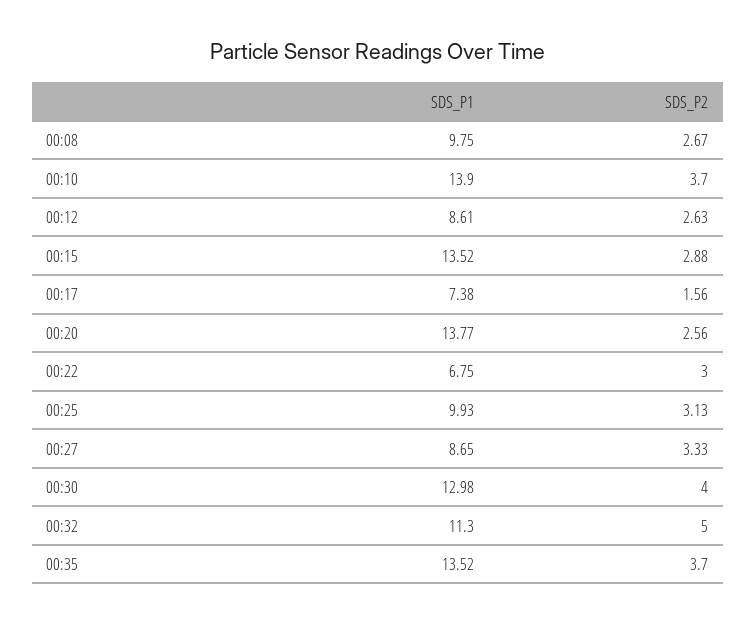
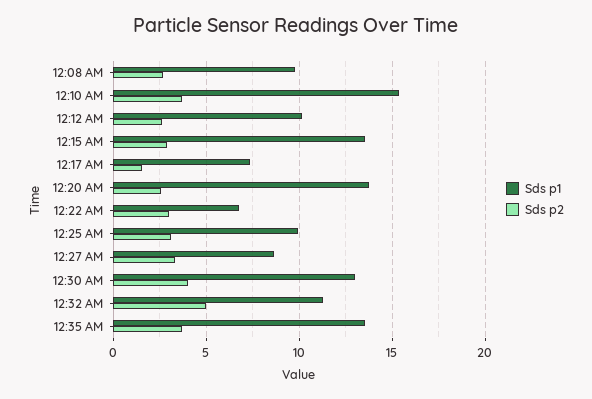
SDS_P1, 00:10: 13.9 -> 15.5
SDS_P1, 00:12: 8.61 -> 10

